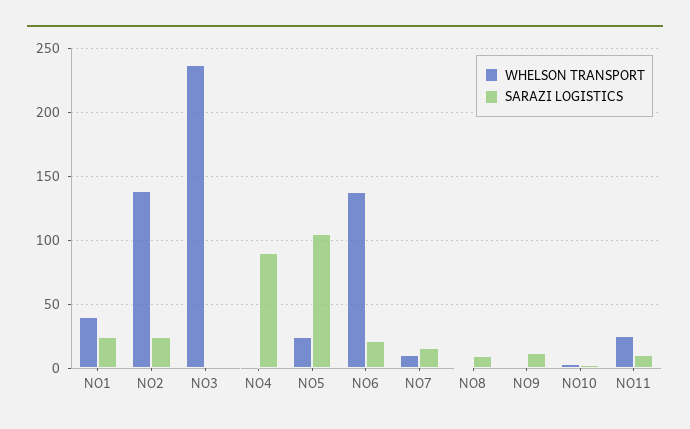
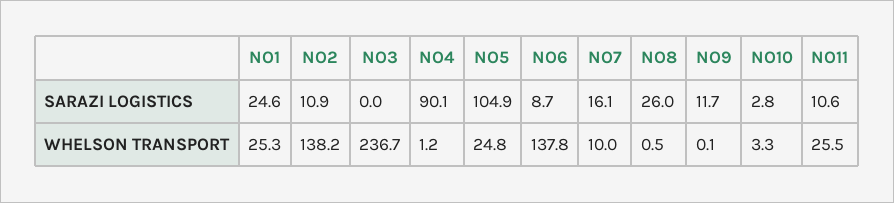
WHELSON TRANSPORT, NO1: 40 -> 25.3
SARAZI LOGISTICS, NO2: 25 -> 10.9
SARAZI LOGISTICS, NO6: 20 -> 8.7
SARAZI LOGISTICS, NO8: 10 -> 26

